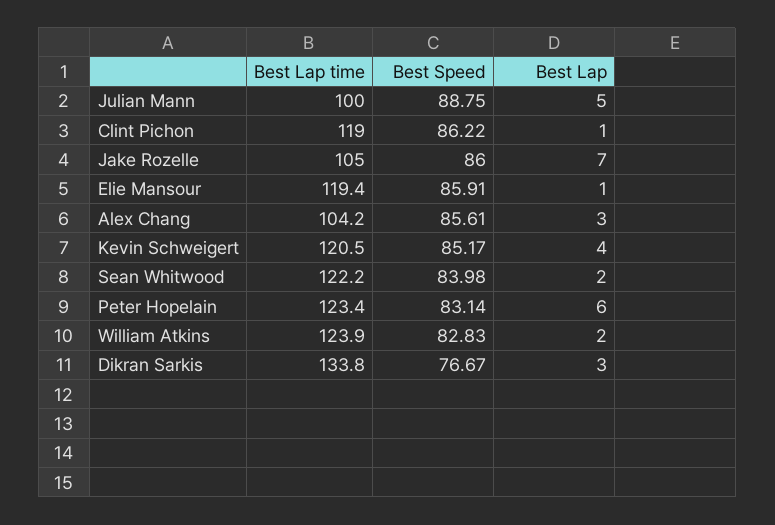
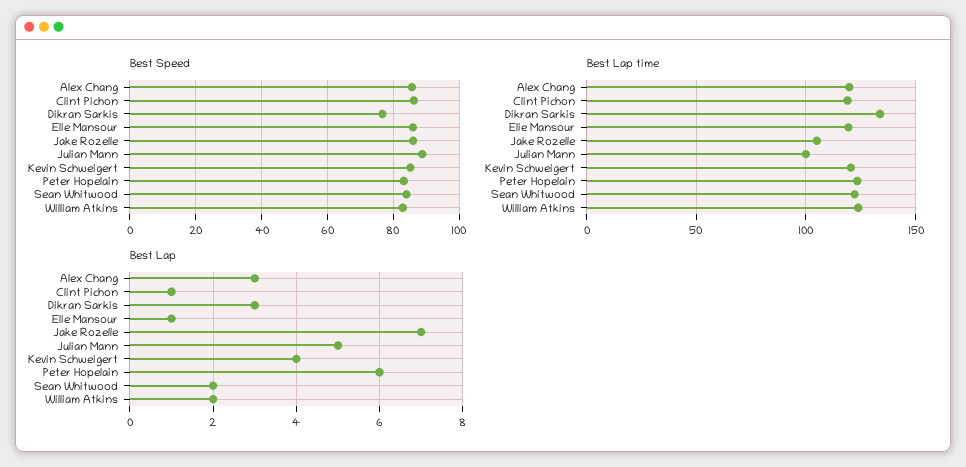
Best Lap time, Alex Chang: 104.2 -> 120

